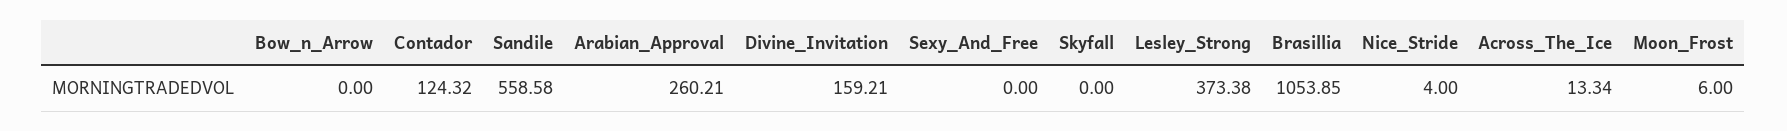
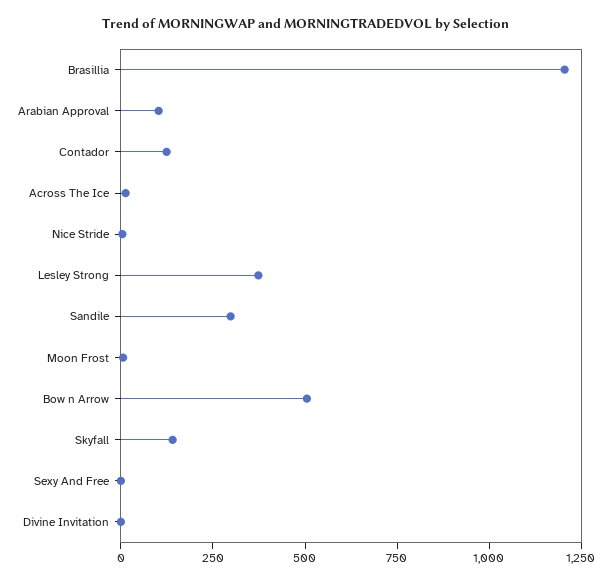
Bow_n_Arrow: 0 -> 500
Sandile: 558.58 -> 300
Arabian_Approval: 260.21 -> 100
Divine_Invitation: 159.21 -> 0
Skyfall: 0 -> 150
Brasillia: 1053.85 -> 1200

